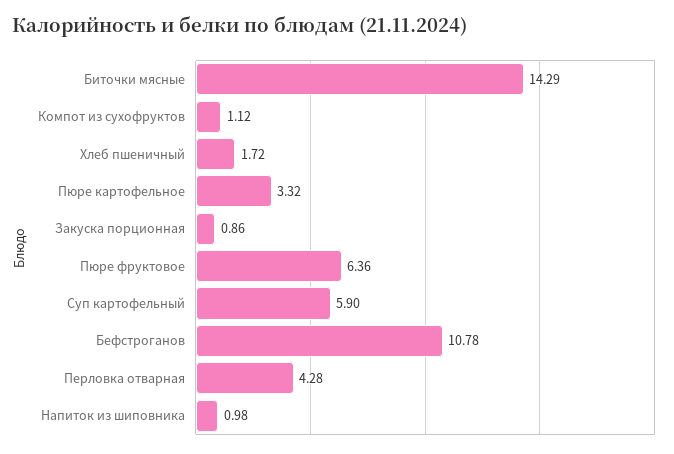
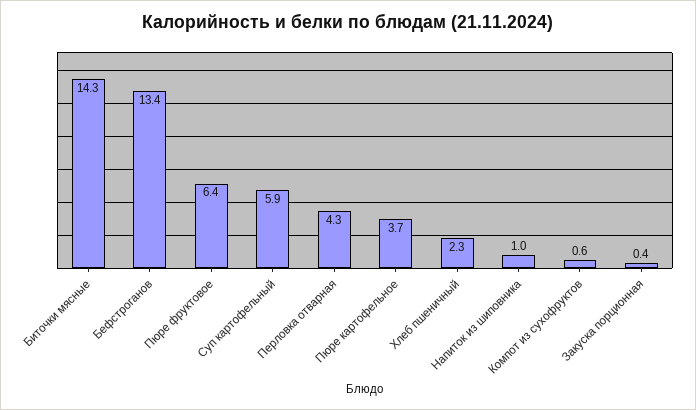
Компот из сухофруктов: 1.12 -> 0.6
Хлеб пшеничный: 1.72 -> 2.3
Пюре картофельное: 3.32 -> 3.7
Закуска порционная: 0.86 -> 0.4
Бефстроганов: 10.78 -> 13.4

